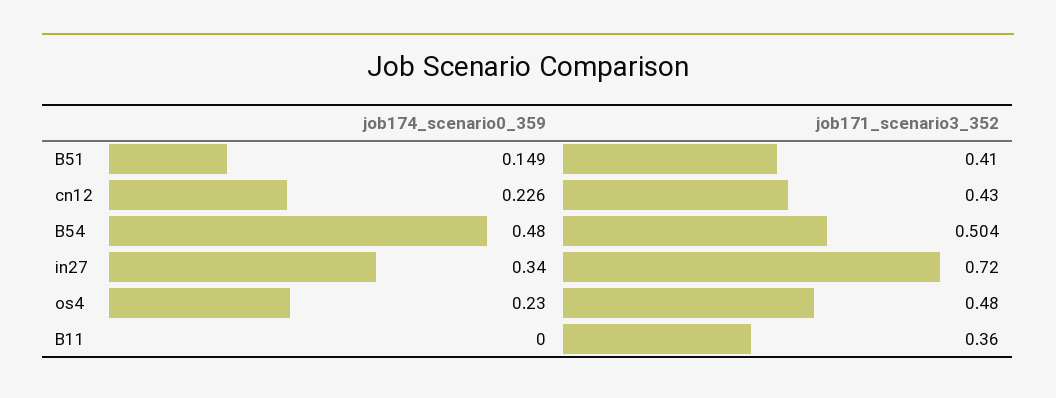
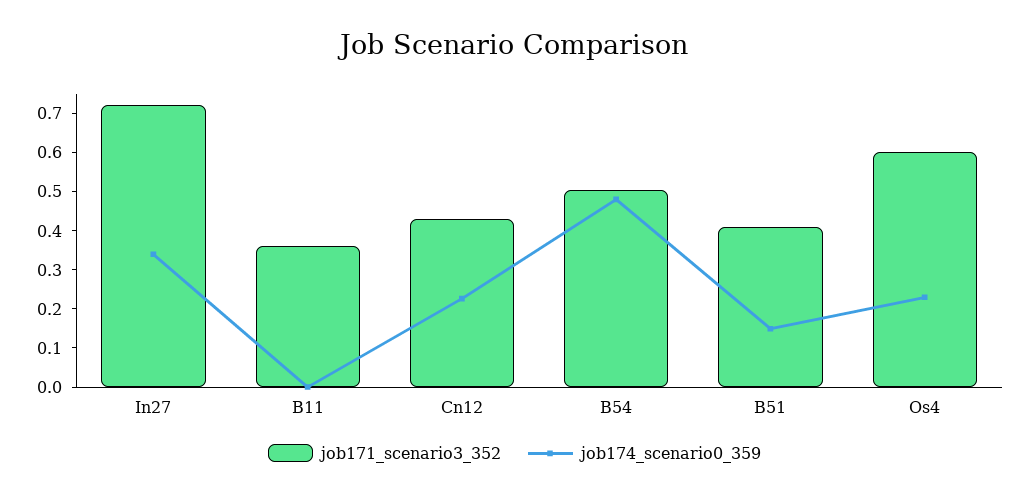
job171_scenario3_352, os4: 0.48 -> 0.6

